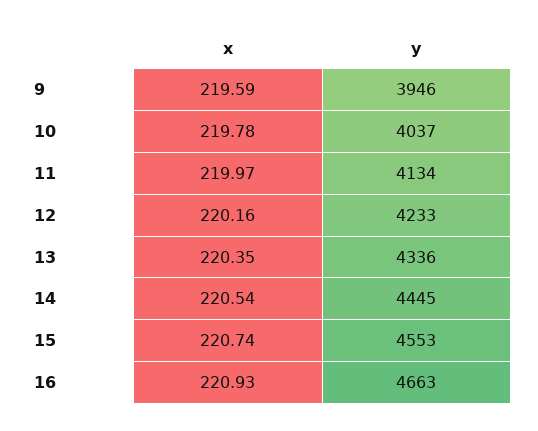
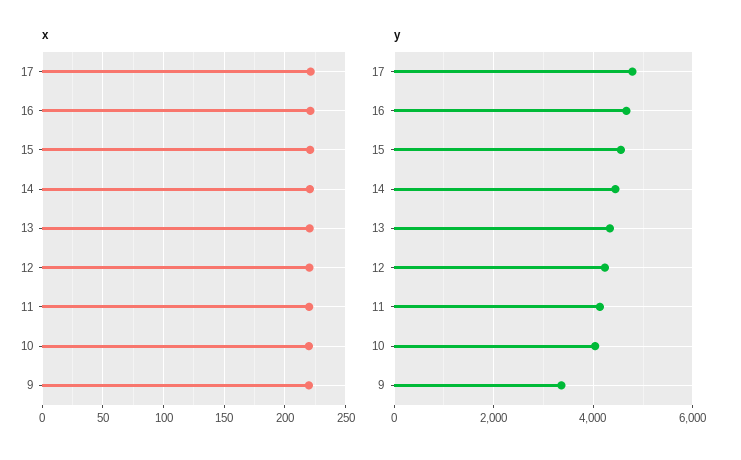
y, 9: 3946 -> 3400
x, 17: none -> 220
y, 17: none -> 4800

